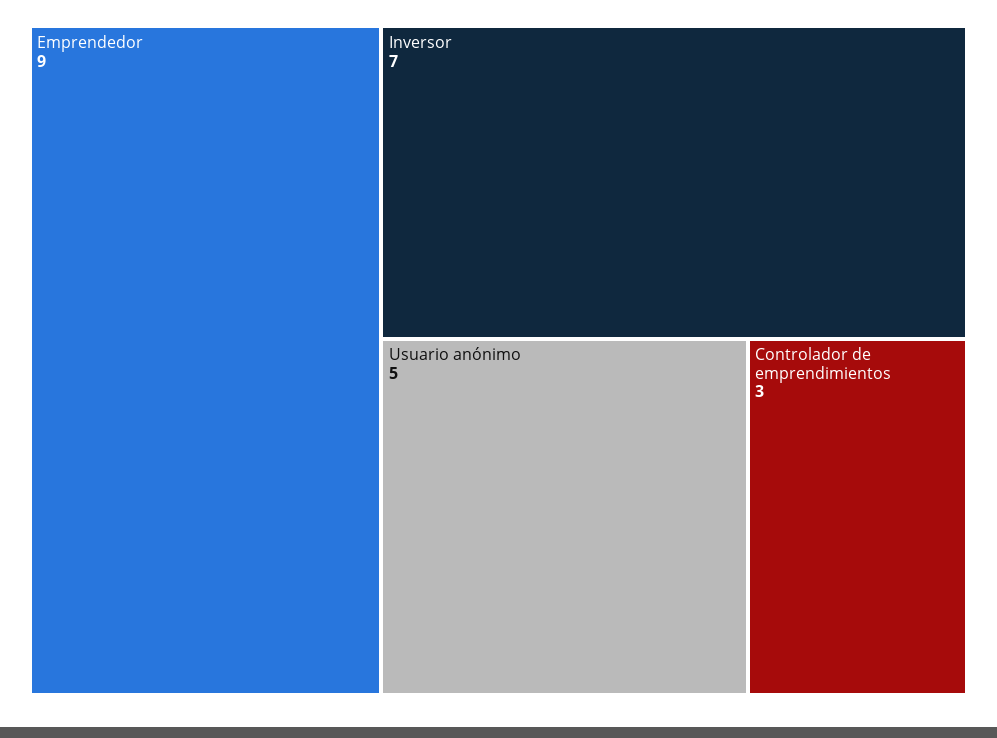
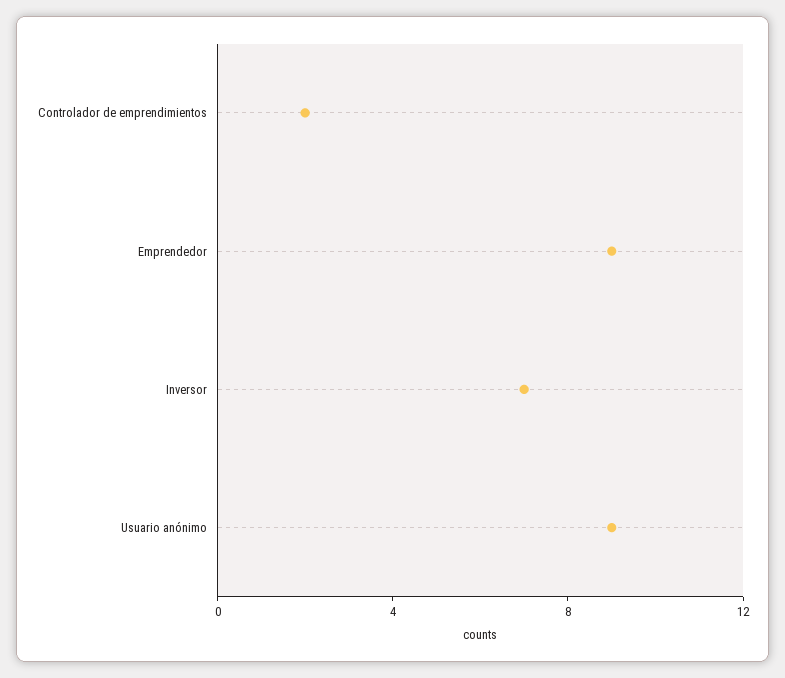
Usuario anónimo: 5 -> 9
Controlador de emprendimientos: 3 -> 2

